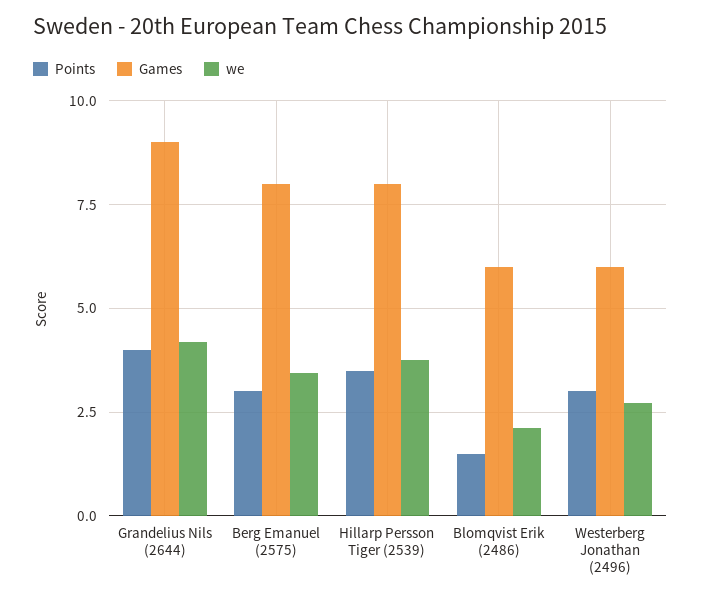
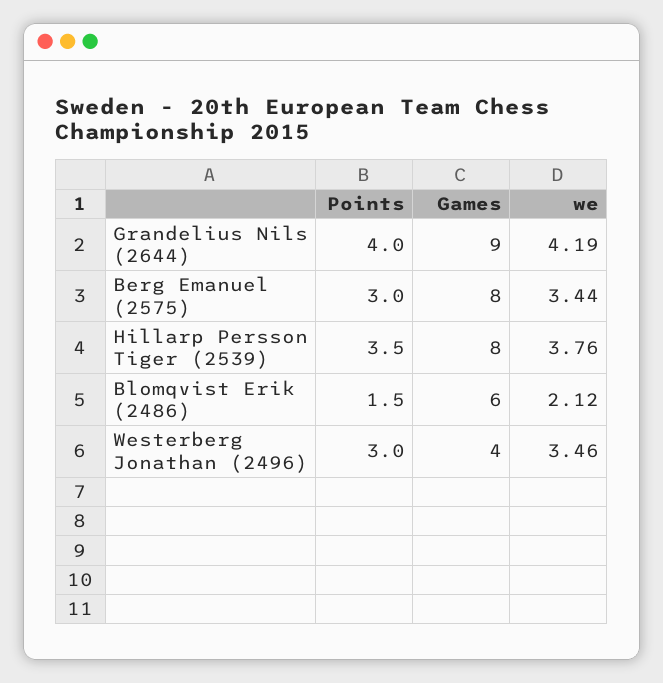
Games, Westerberg Jonathan (2496): 6 -> 4
we, Westerberg Jonathan (2496): 2.75 -> 3.46

